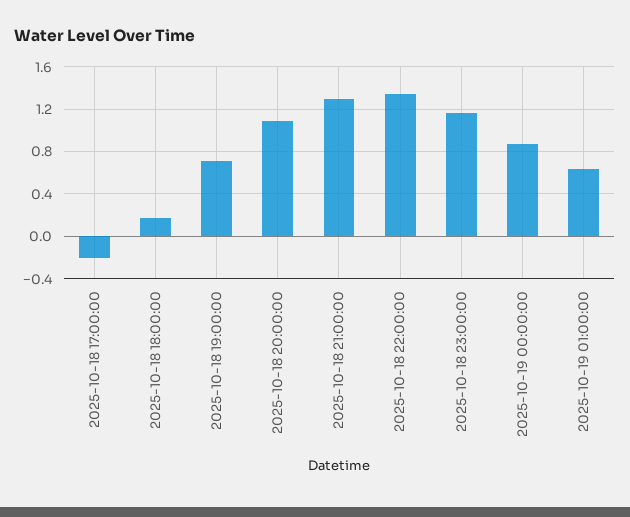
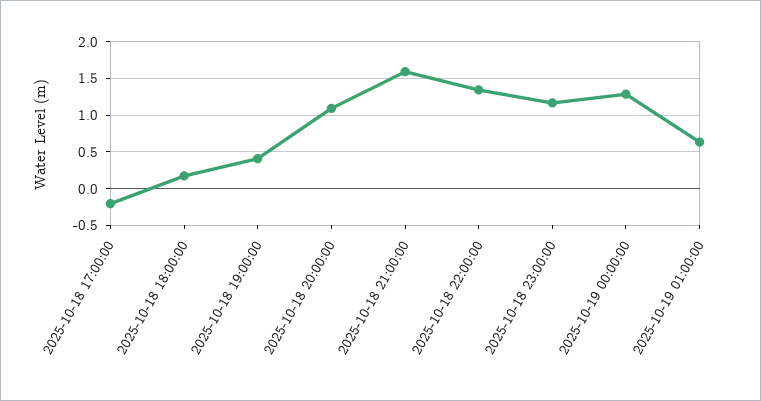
2025-10-18 19:00:00: 0.7 -> 0.4
2025-10-18 21:00:00: 1.3 -> 1.6
2025-10-19 00:00:00: 0.9 -> 1.3

